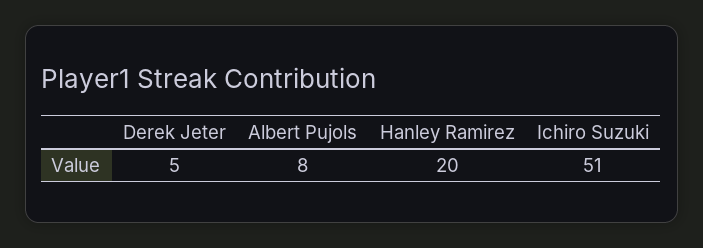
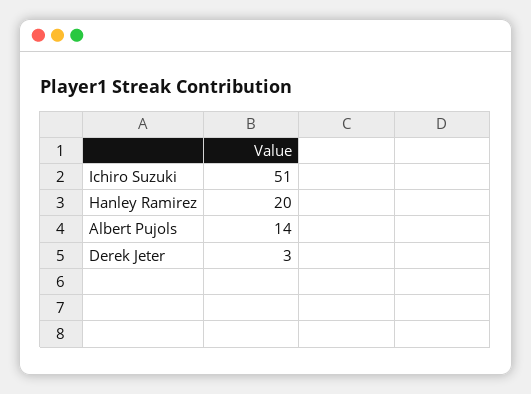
Derek Jeter: 5 -> 3
Albert Pujols: 8 -> 14

